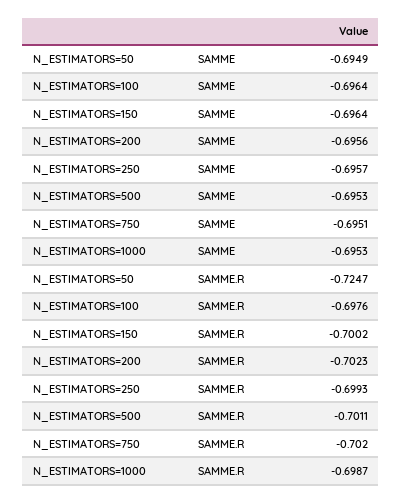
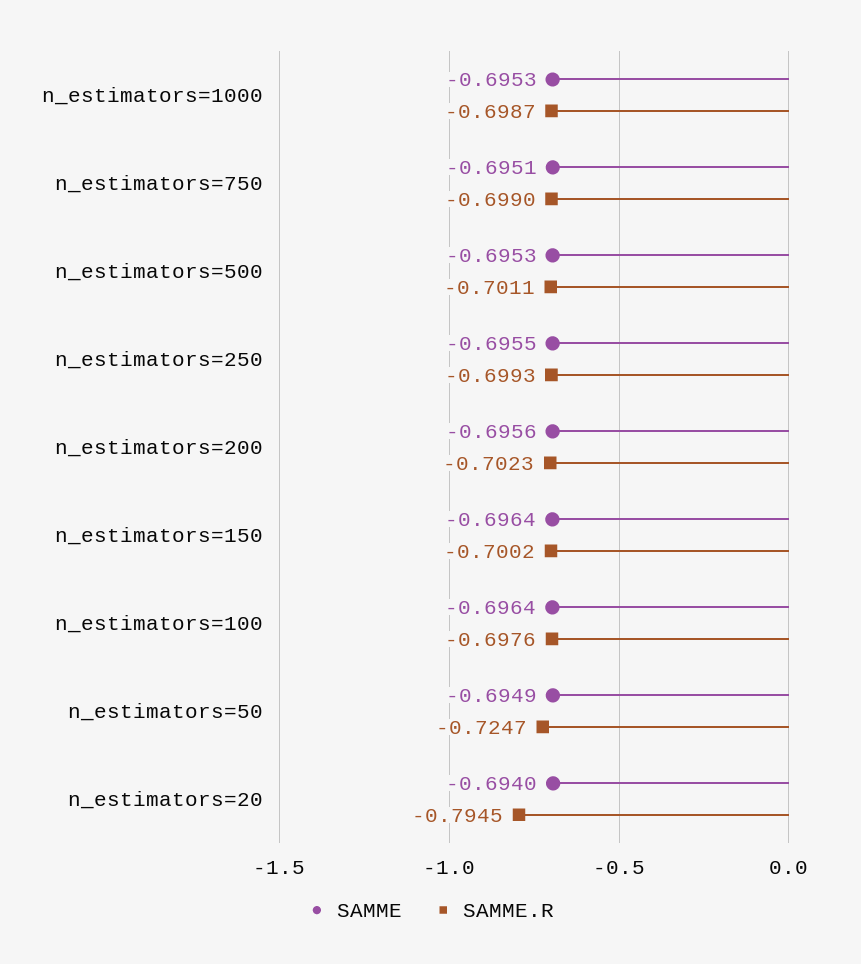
SAMME, N_ESTIMATORS=250: -0.6957 -> -0.6955
SAMME.R, N_ESTIMATORS=750: -0.702 -> -0.699
SAMME, n_estimators=20: none -> -0.694
SAMME.R, n_estimators=20: none -> -0.7945

